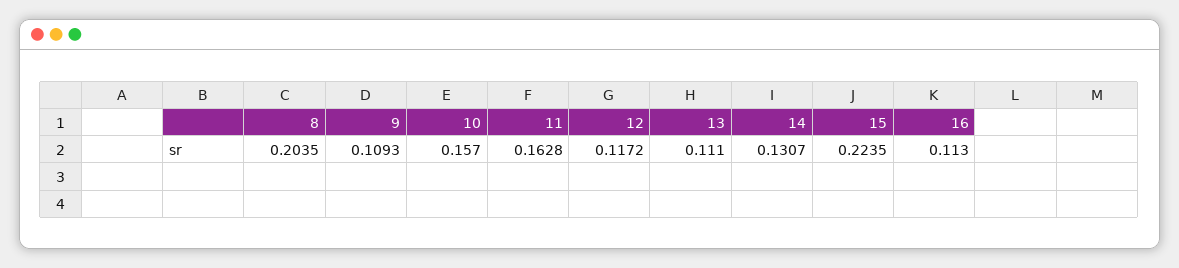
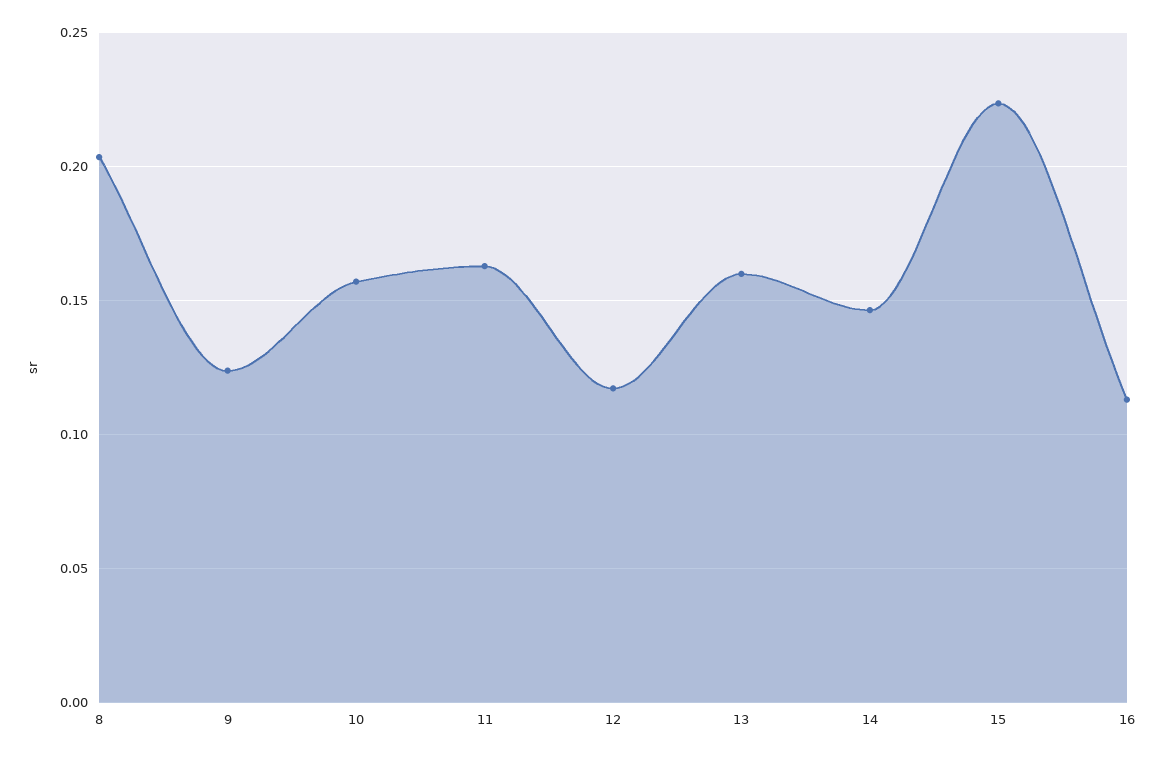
9: 0.1093 -> 0.125
13: 0.111 -> 0.16
14: 0.1307 -> 0.145

